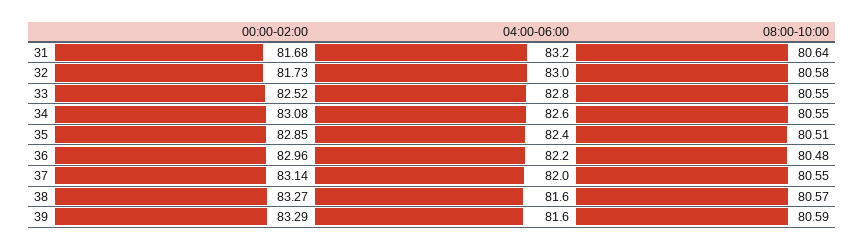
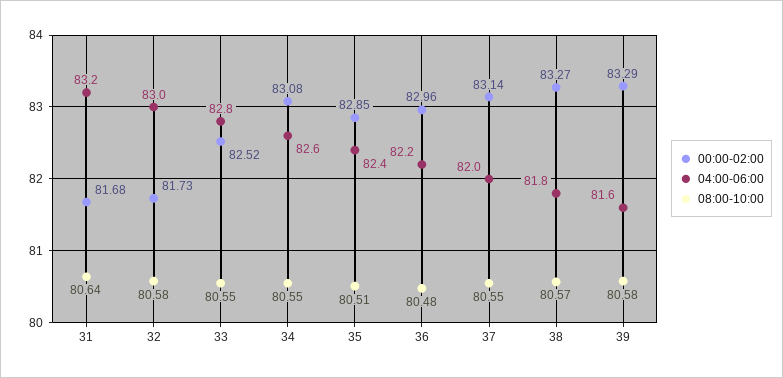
04:00-06:00, 38: 81.6 -> 81.8
08:00-10:00, 39: 80.59 -> 80.58

